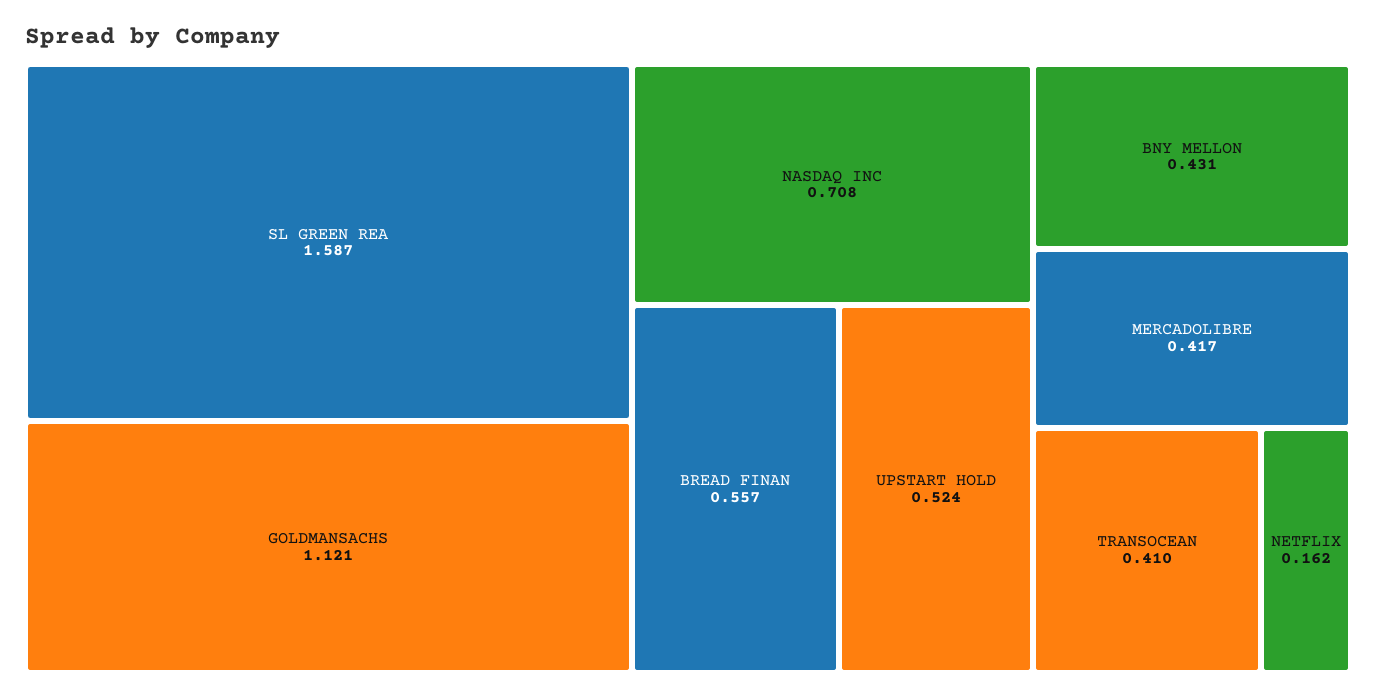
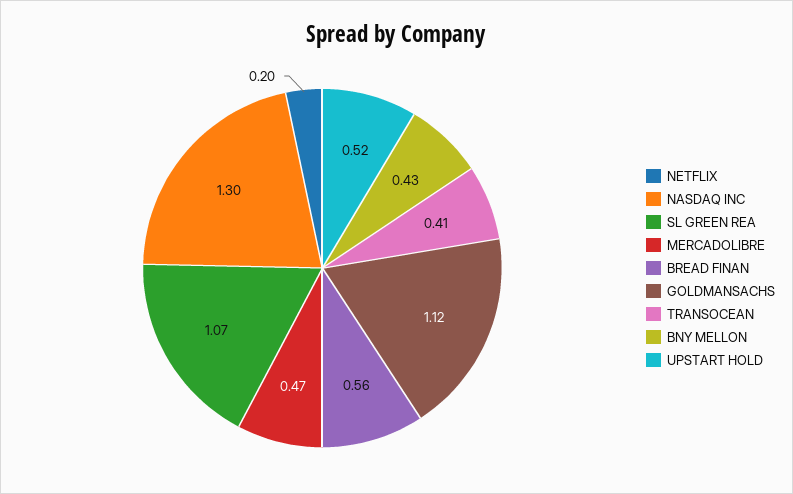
SL GREEN REA: 1.587 -> 1.07
NASDAQ INC: 0.708 -> 1.3
MERCADOLIBRE: 0.417 -> 0.47
NETFLIX: 0.162 -> 0.2

